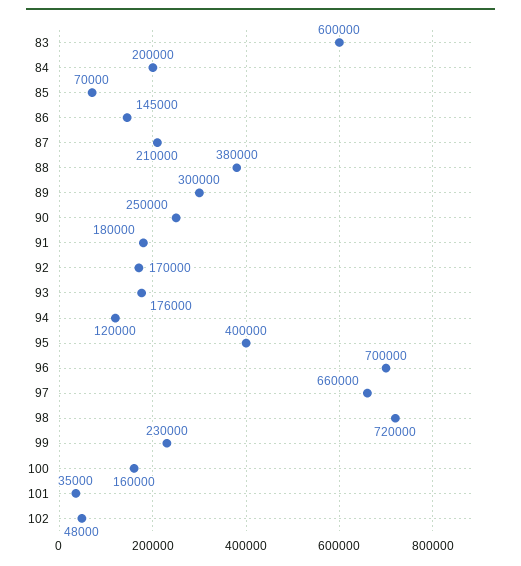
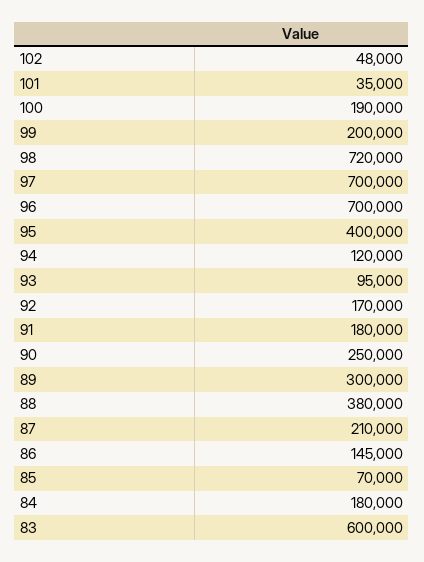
84: 200000 -> 180000
93: 176000 -> 95000
97: 660000 -> 700000
99: 230000 -> 200000
100: 160000 -> 190000

